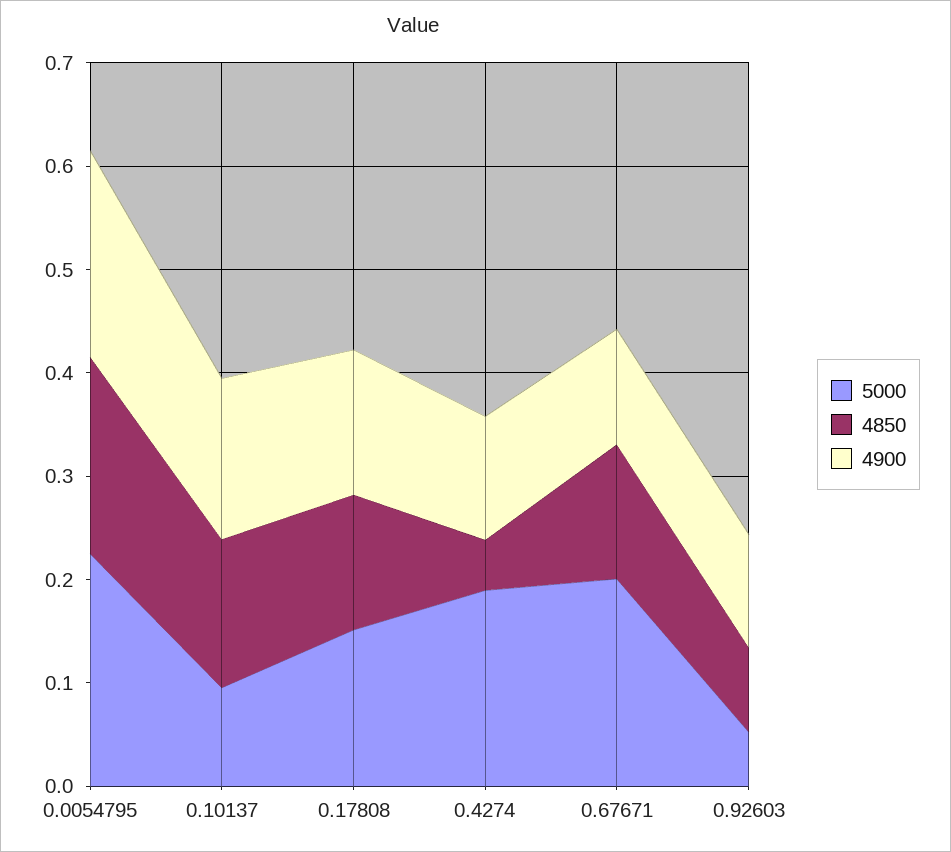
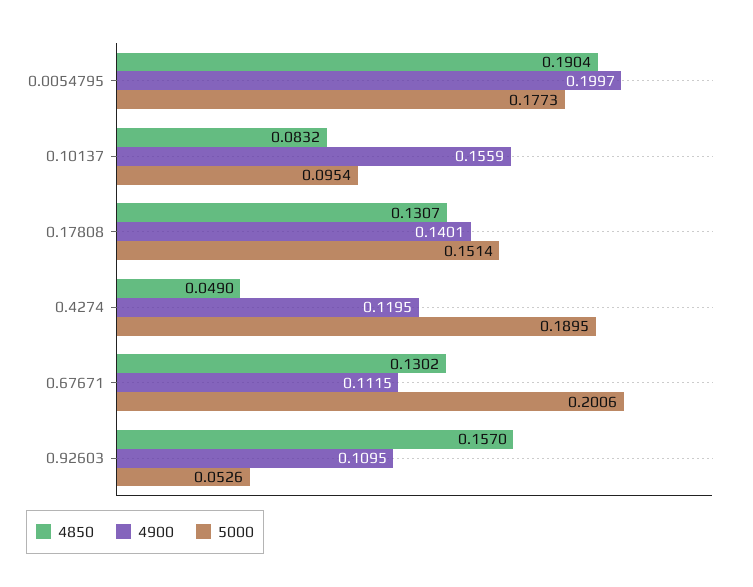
5000, 0.0054795: 0.22 -> 0.1773
4850, 0.10137: 0.14 -> 0.0832
4850, 0.92603: 0.08 -> 0.157

